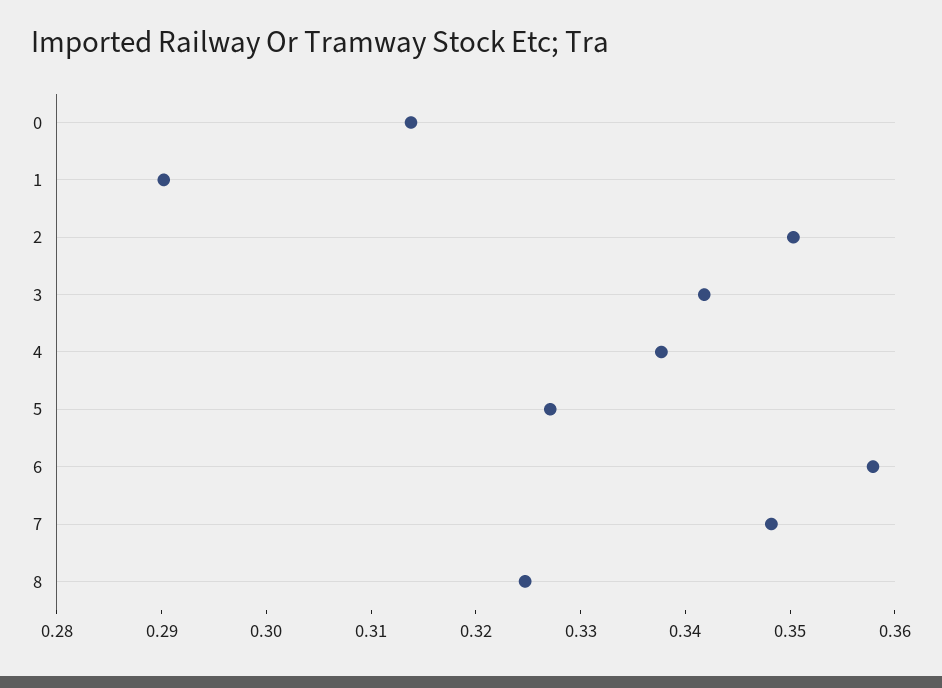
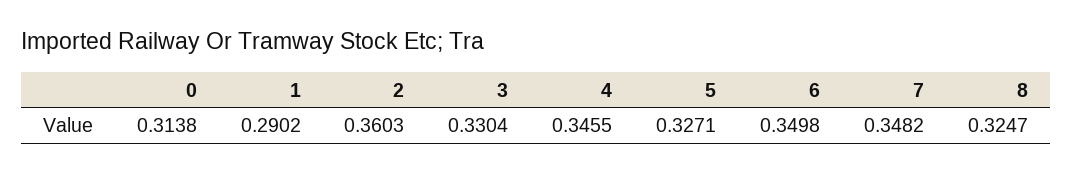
2: 0.35 -> 0.3603
3: 0.342 -> 0.3304
4: 0.338 -> 0.3455
6: 0.358 -> 0.3498

